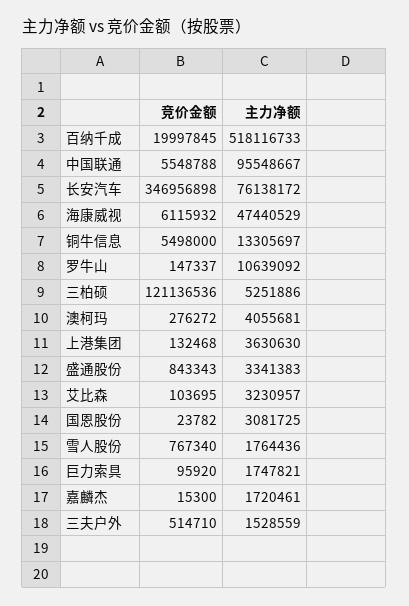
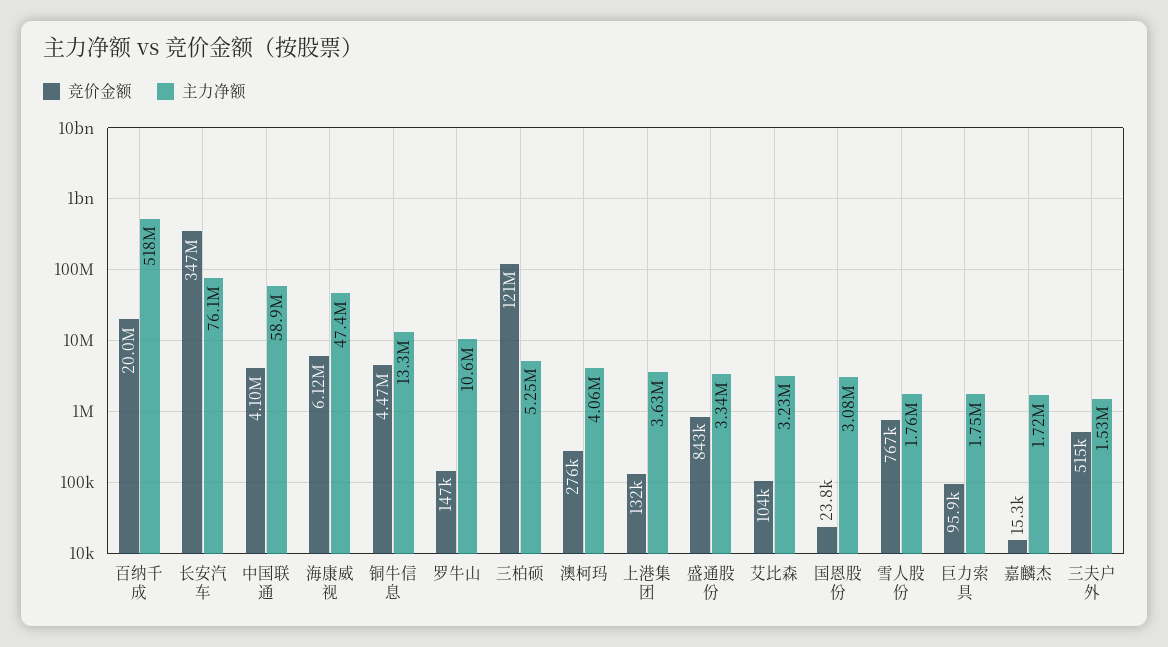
竞价金额, 中国联通: 5548788 -> 4100000
主力净额, 中国联通: 95548667 -> 58900000
竞价金额, 铜牛信息: 5498000 -> 4470000

